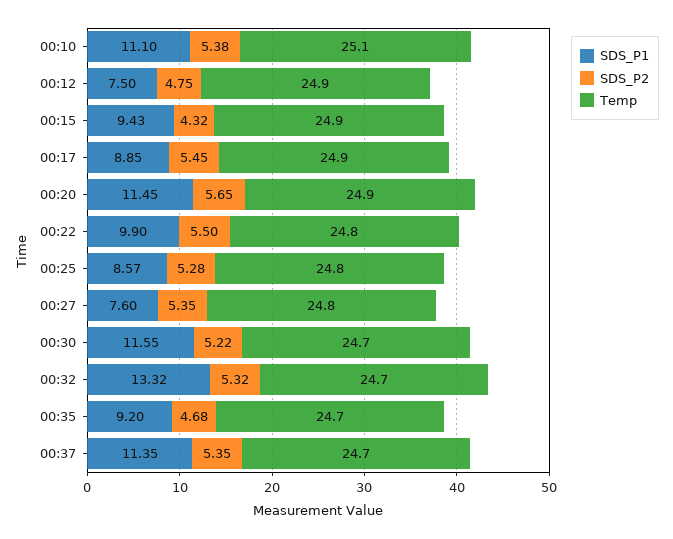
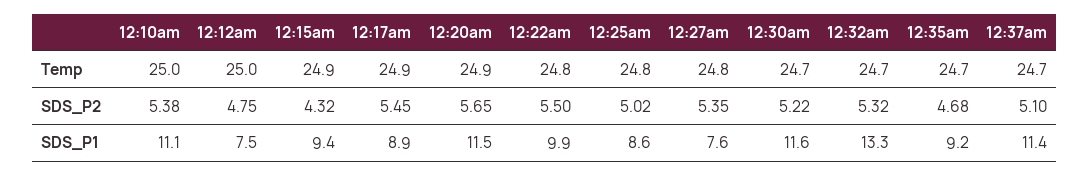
Temp, 00:10: 25.1 -> 25
Temp, 00:12: 24.9 -> 25
SDS_P2, 00:25: 5.28 -> 5.02
SDS_P2, 00:37: 5.35 -> 5.1

